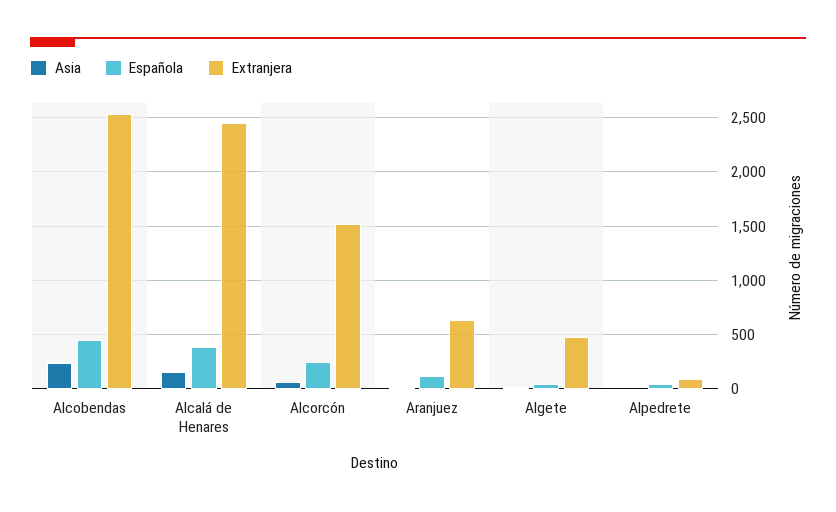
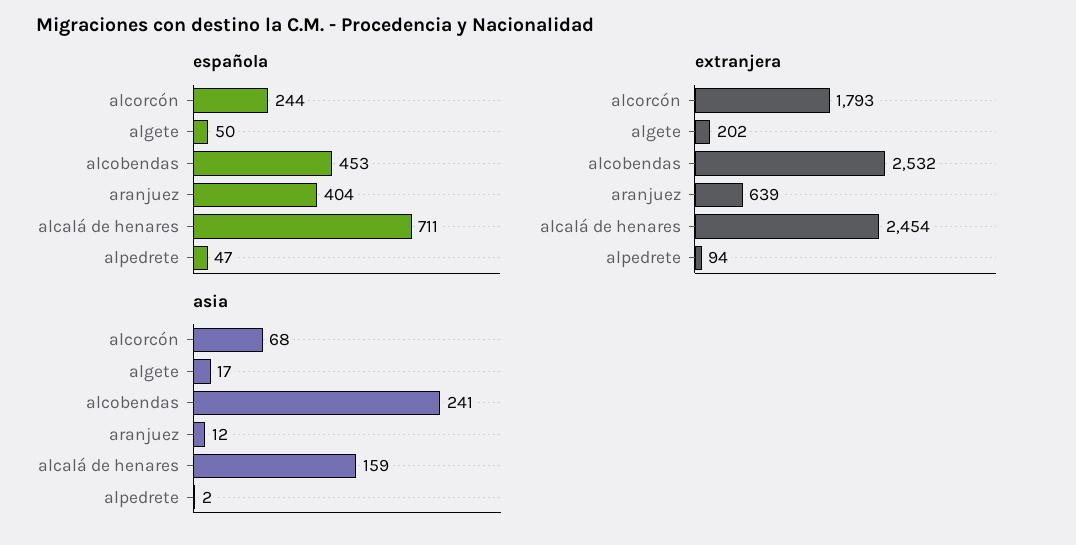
Española, Alcalá de Henares: 400 -> 711
Extranjera, Alcorcón: 1500 -> 1793
Española, Aranjuez: 100 -> 404
Extranjera, Algete: 500 -> 202

